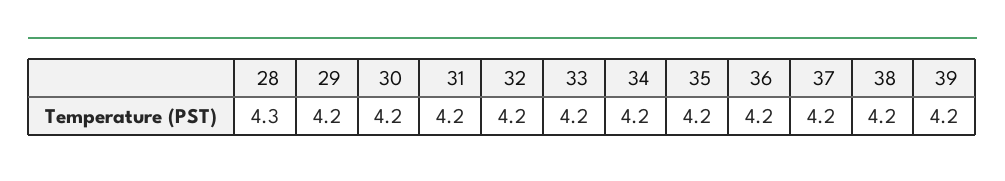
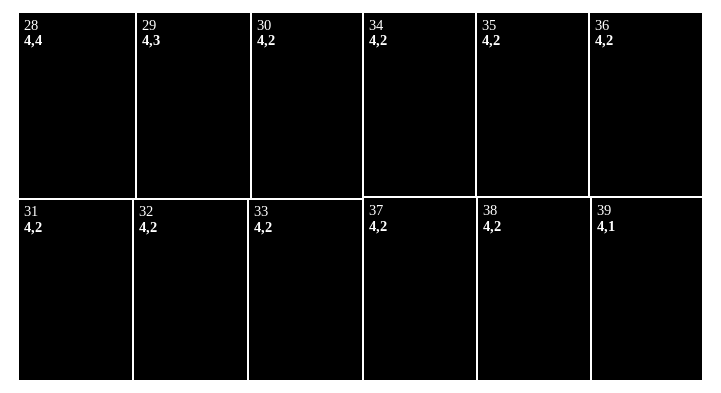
28: 4.3 -> 4.4
29: 4.2 -> 4.3
39: 4.2 -> 4.1

